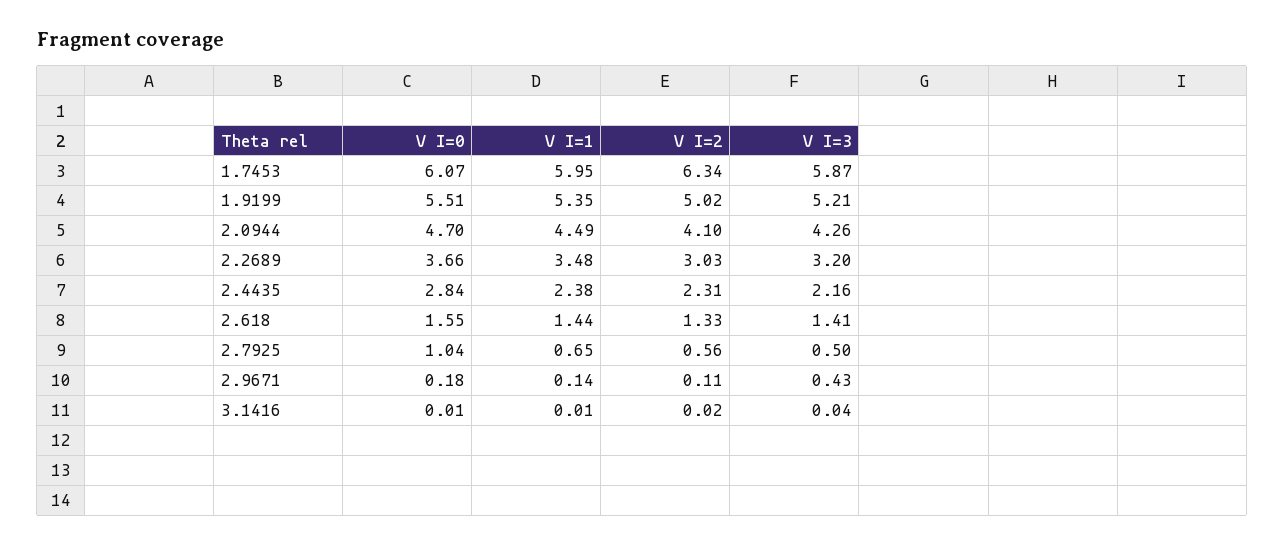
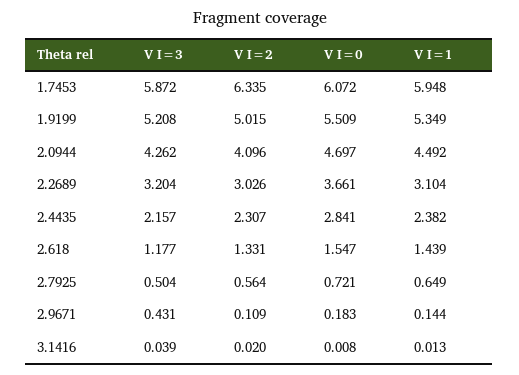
V I=1, 2.2689: 3.48 -> 3.104
V I=3, 2.618: 1.41 -> 1.177
V I=0, 2.7925: 1.04 -> 0.721

